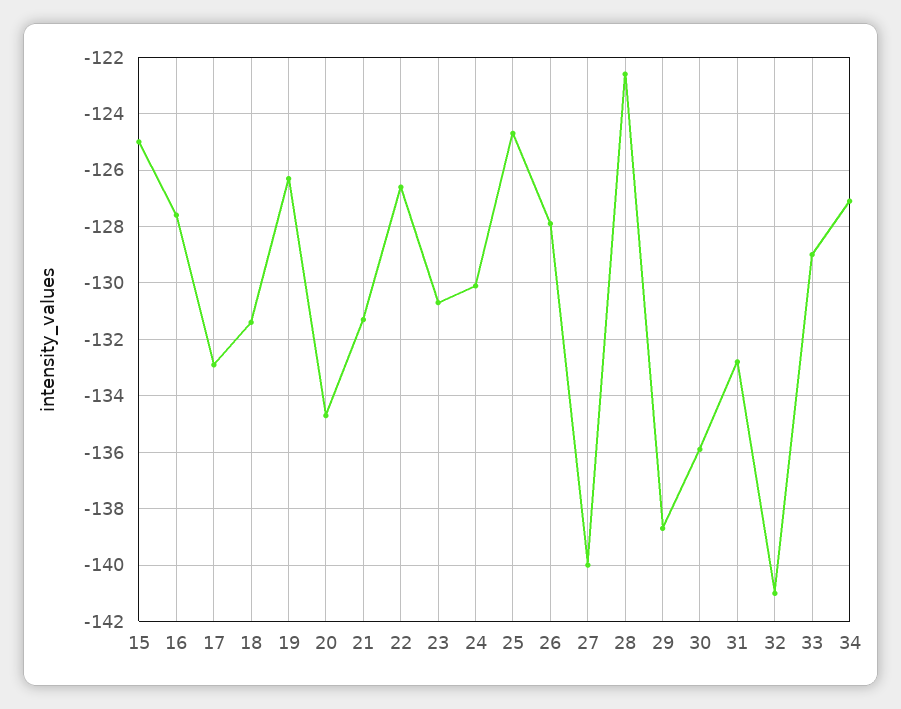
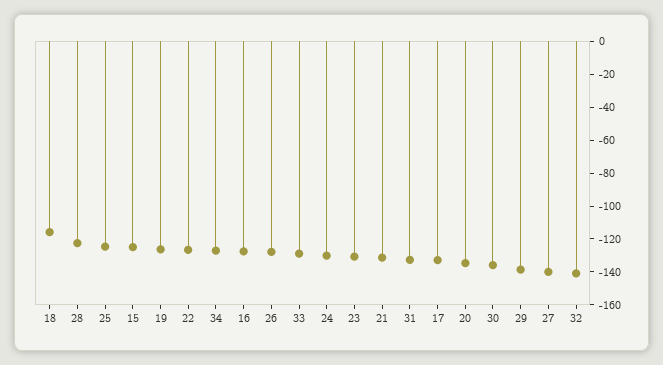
18: -131.5 -> -115

